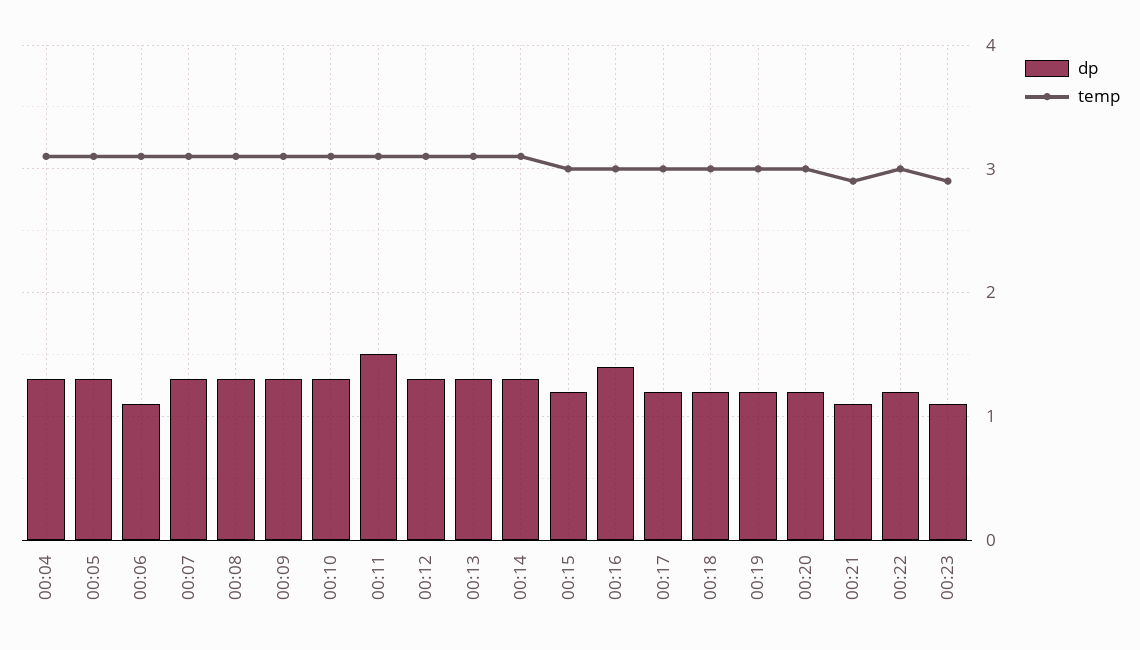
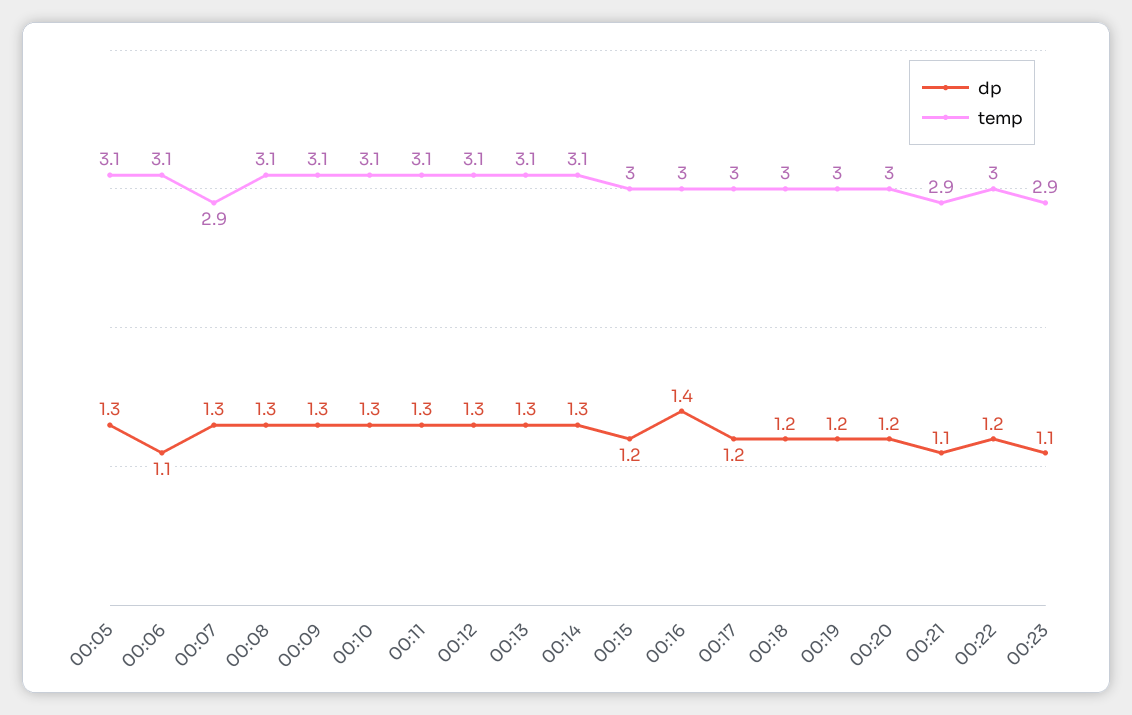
dp, 00:04: 1.3 -> none
temp, 00:04: 3.1 -> none
temp, 00:07: 3.1 -> 2.9
dp, 00:11: 1.5 -> 1.3

